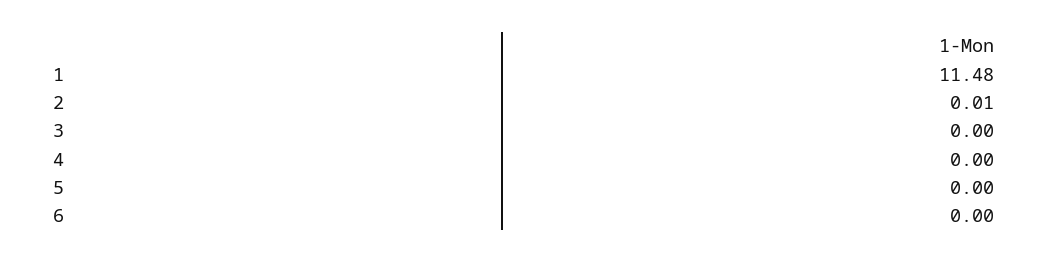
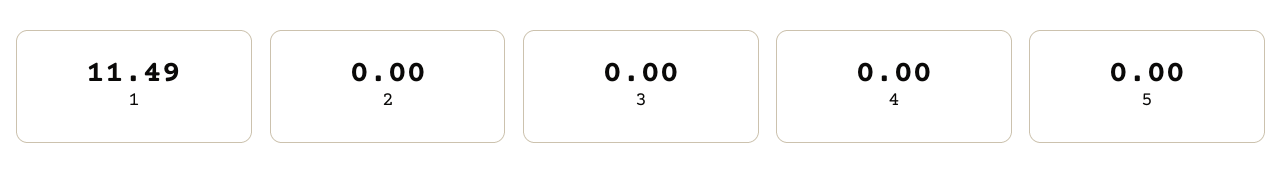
1: 11.48 -> 11.49
2: 0.01 -> 0
6: 0 -> none

